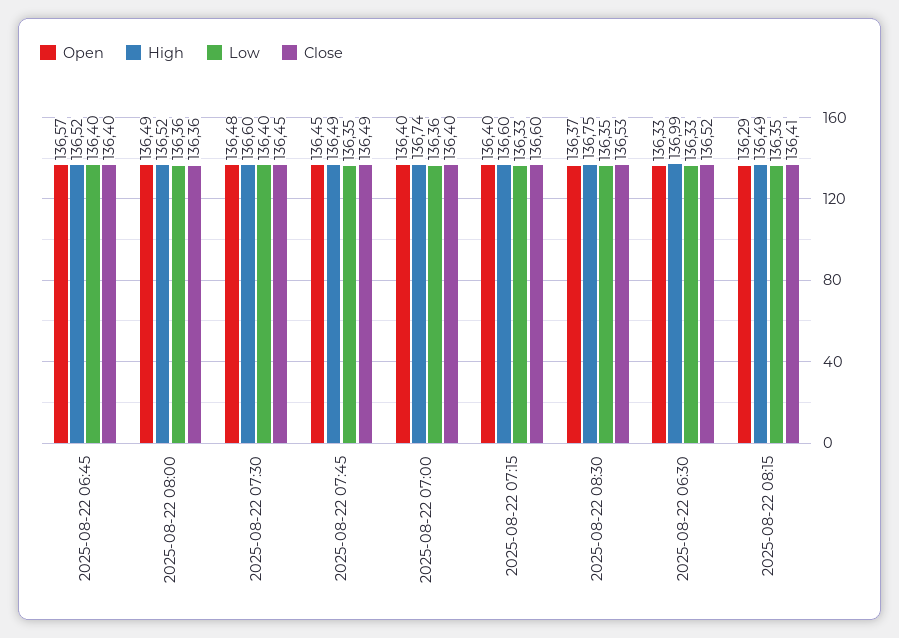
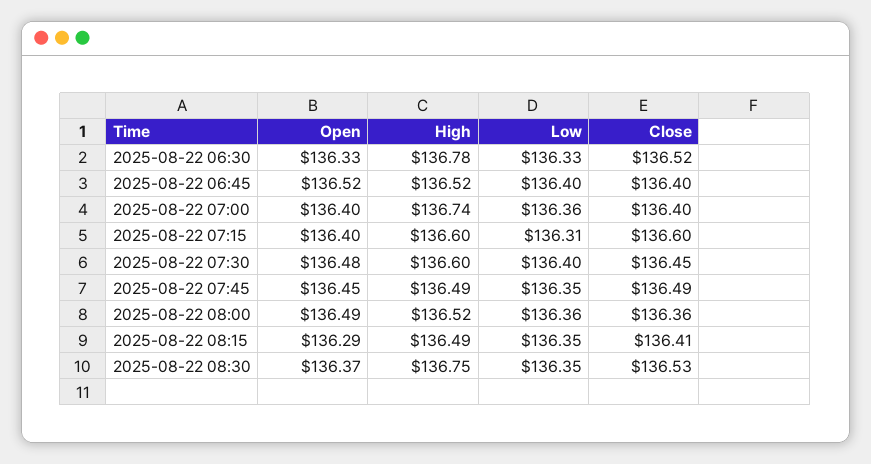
Open, 2025-08-22 06:45: 136.57 -> 136.52
Low, 2025-08-22 07:15: 136.33 -> 136.31
High, 2025-08-22 06:30: 136.99 -> 136.78

